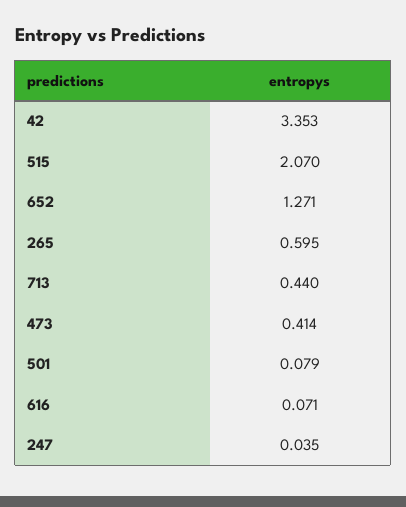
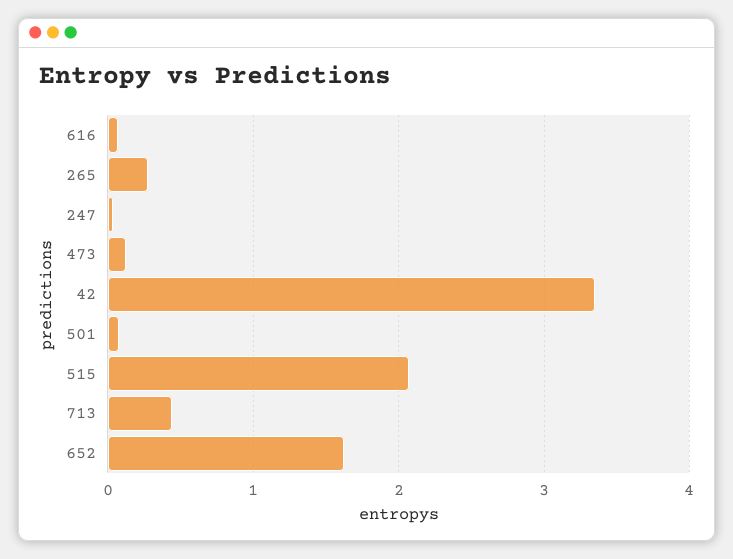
652: 1.271 -> 1.6
265: 0.595 -> 0.3
473: 0.414 -> 0.1

